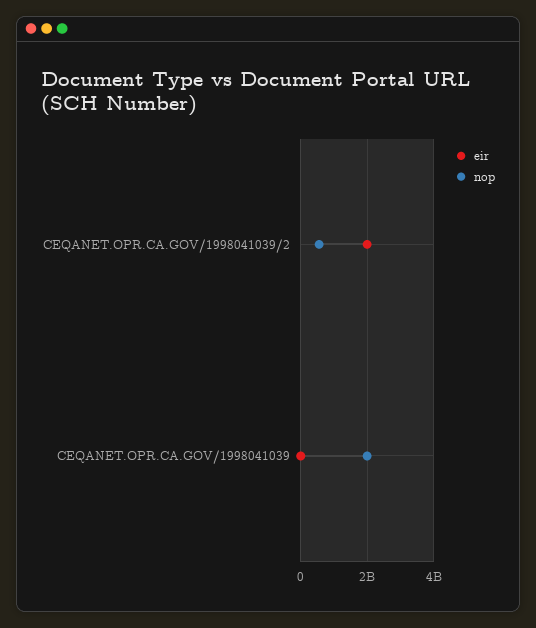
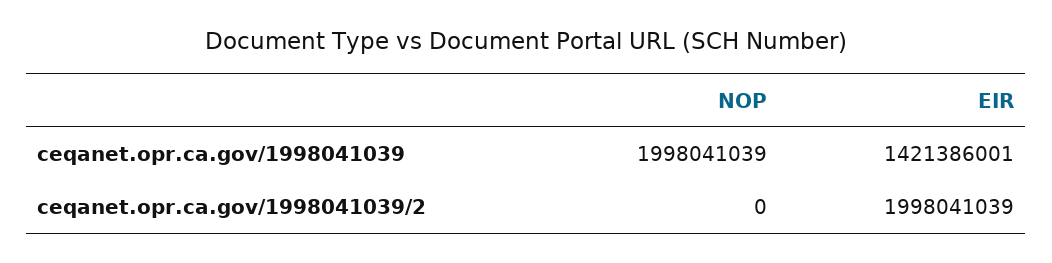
nop, CEQANET.OPR.CA.GOV/1998041039/2: 600000000 -> 0
eir, CEQANET.OPR.CA.GOV/1998041039: 0 -> 1421386001

